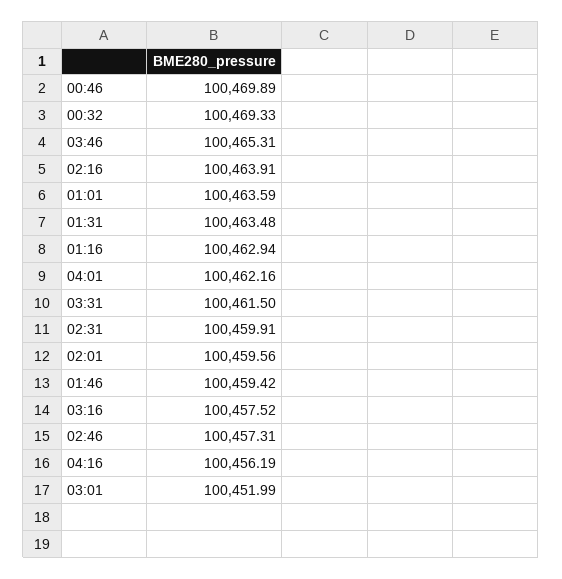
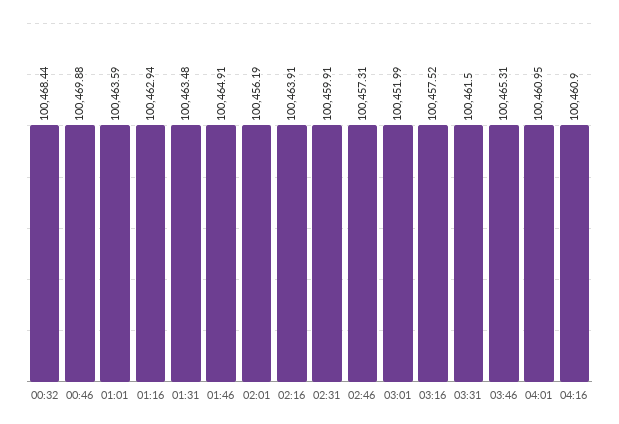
00:46: 100469.89 -> 100469.88
00:32: 100469.33 -> 100468.44
04:01: 100462.16 -> 100460.95
02:01: 100459.56 -> 100456.19
01:46: 100459.42 -> 100464.91
04:16: 100456.19 -> 100460.9

